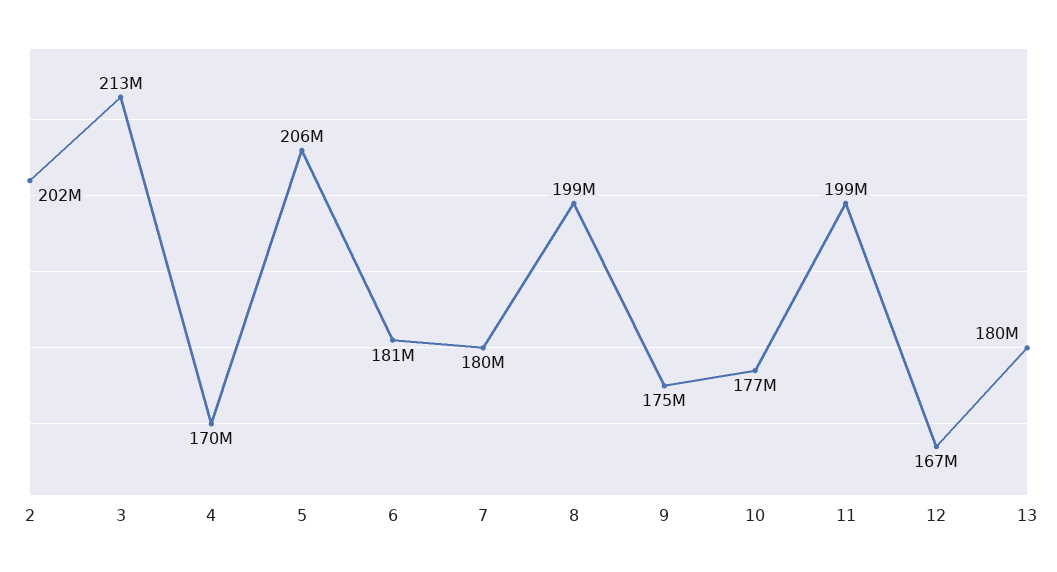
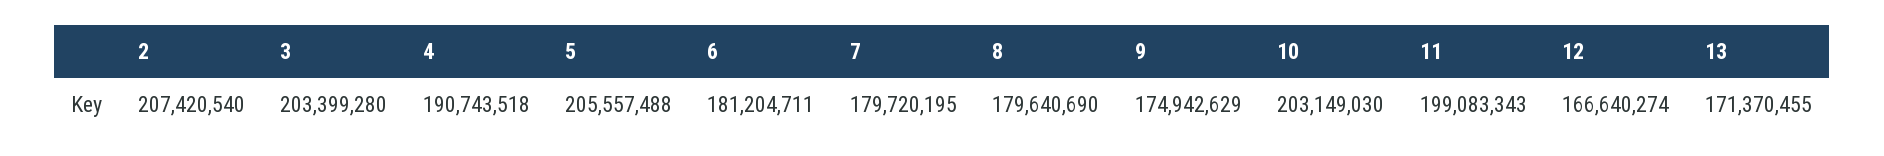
2: 202000000 -> 207420540
3: 213000000 -> 203399280
4: 170000000 -> 190743518
8: 199000000 -> 179640690
10: 177000000 -> 203149030
13: 180000000 -> 171370455

